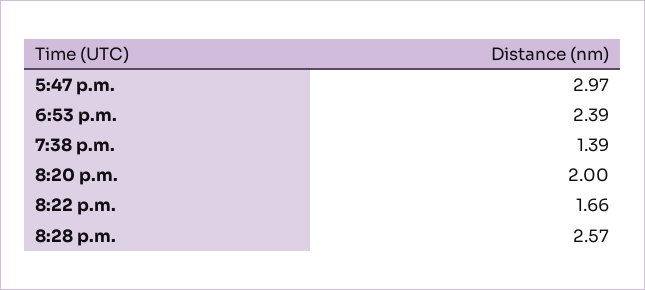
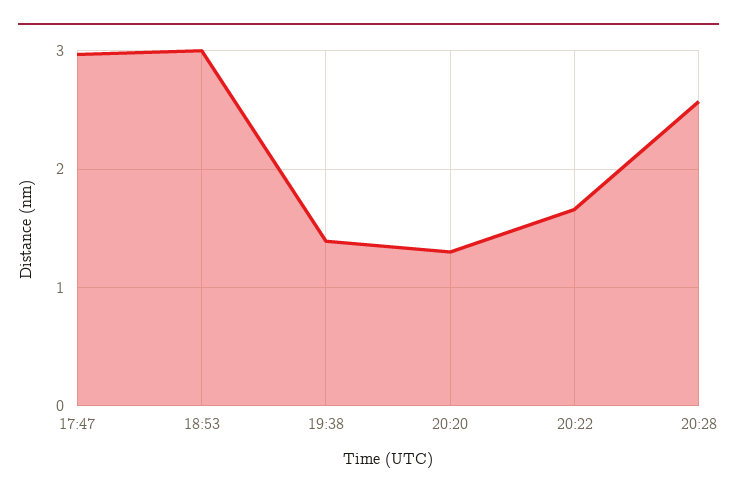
6:53 p.m.: 2.39 -> 3
8:20 p.m.: 2 -> 1.3

